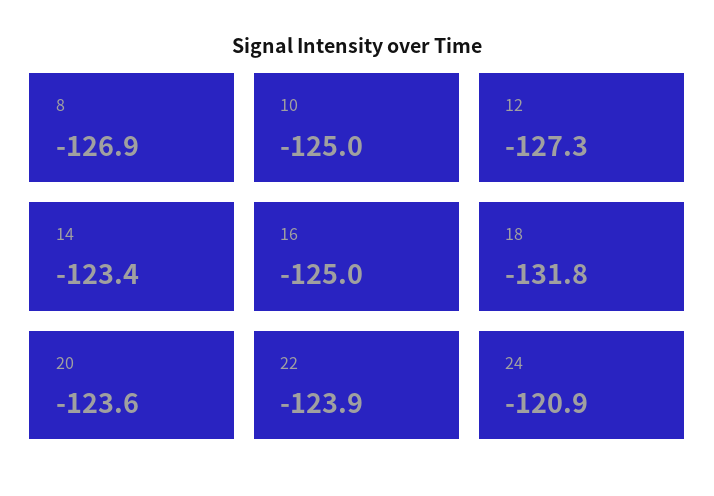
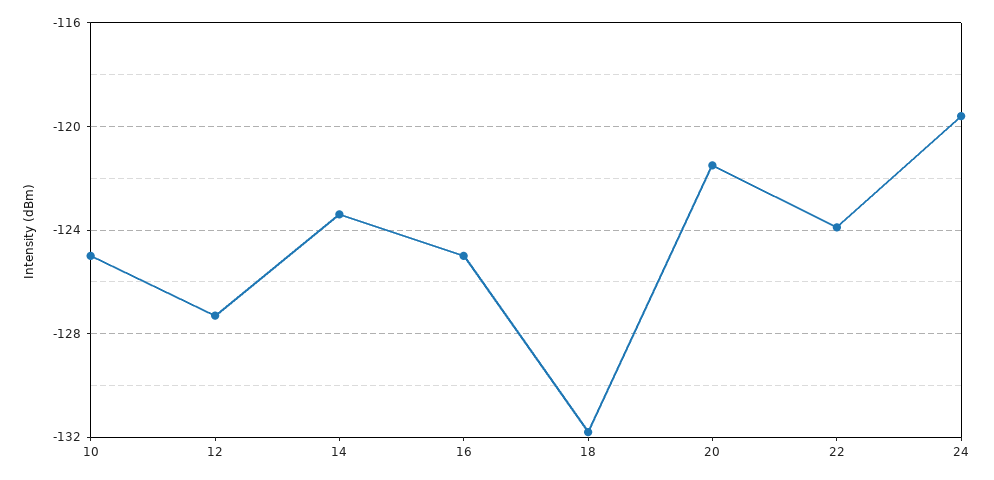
8: -126.9 -> none
20: -123.6 -> -121.5
24: -120.9 -> -119.5

